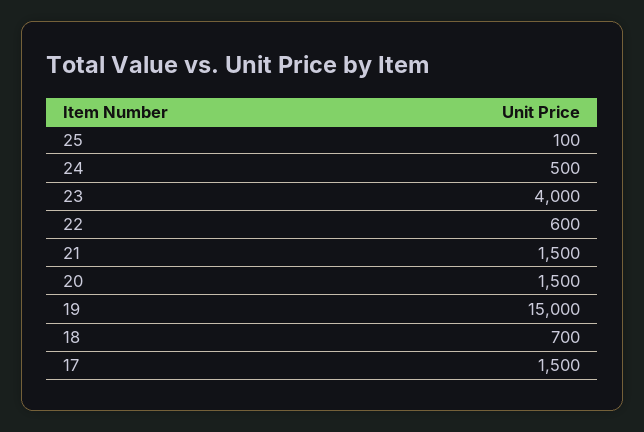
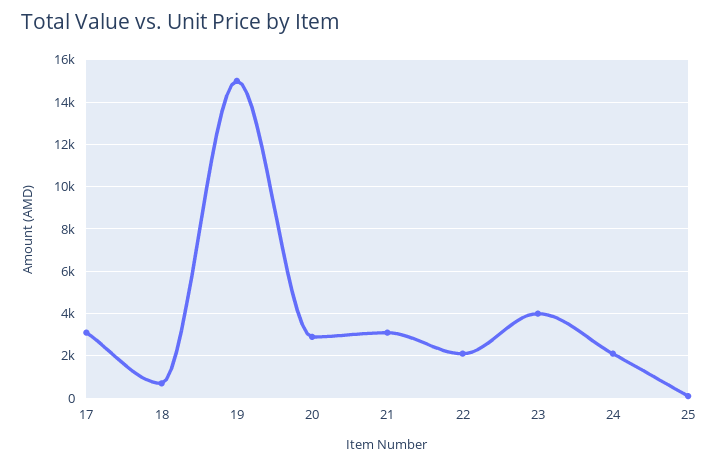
24: 500 -> 2000
22: 600 -> 2000
21: 1500 -> 3000
20: 1500 -> 3000
17: 1500 -> 3000

